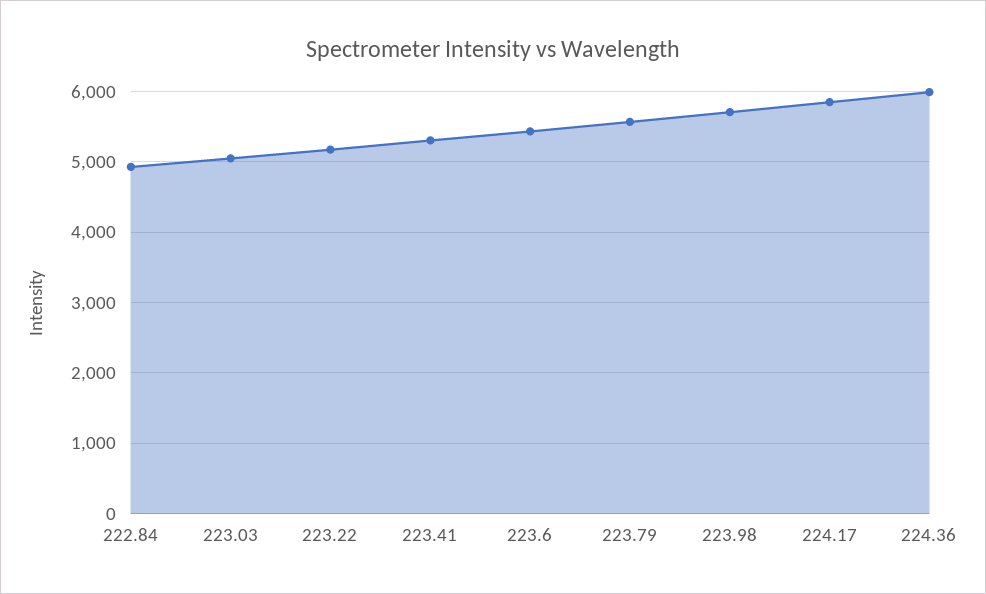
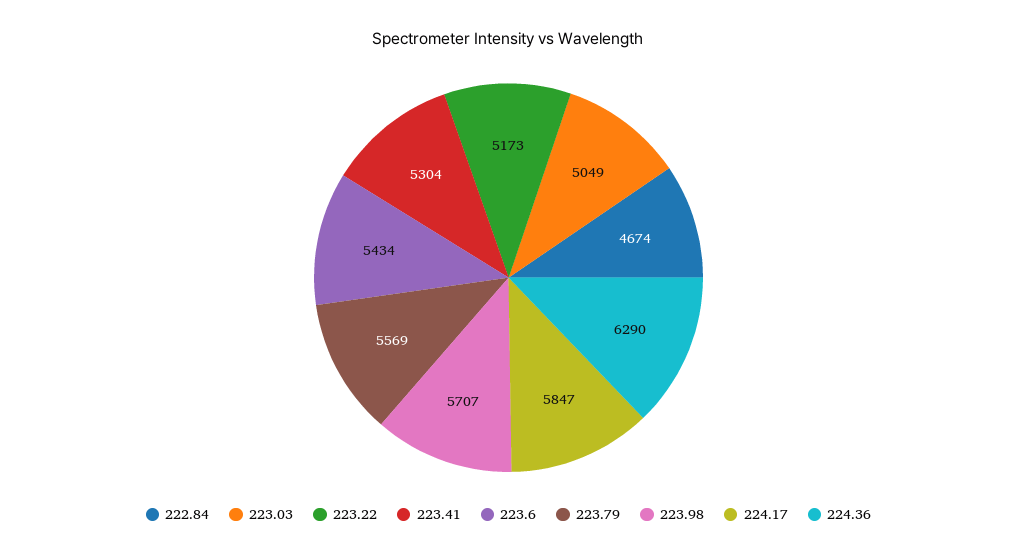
222.84: 4900 -> 4674
224.36: 6000 -> 6290

